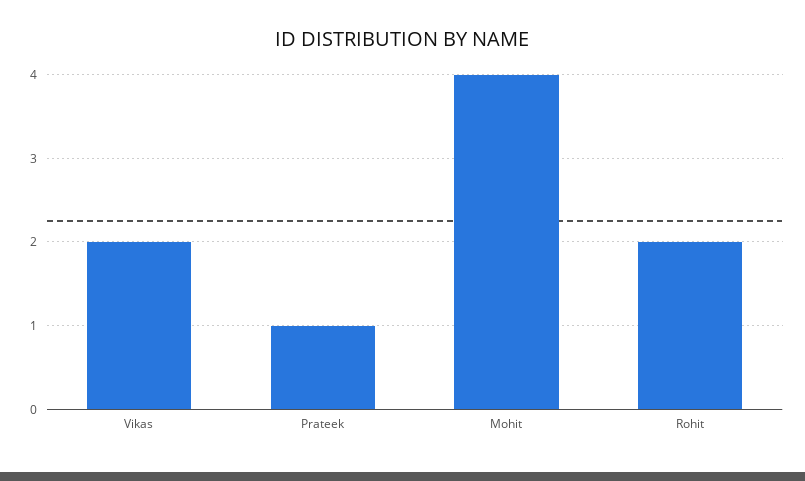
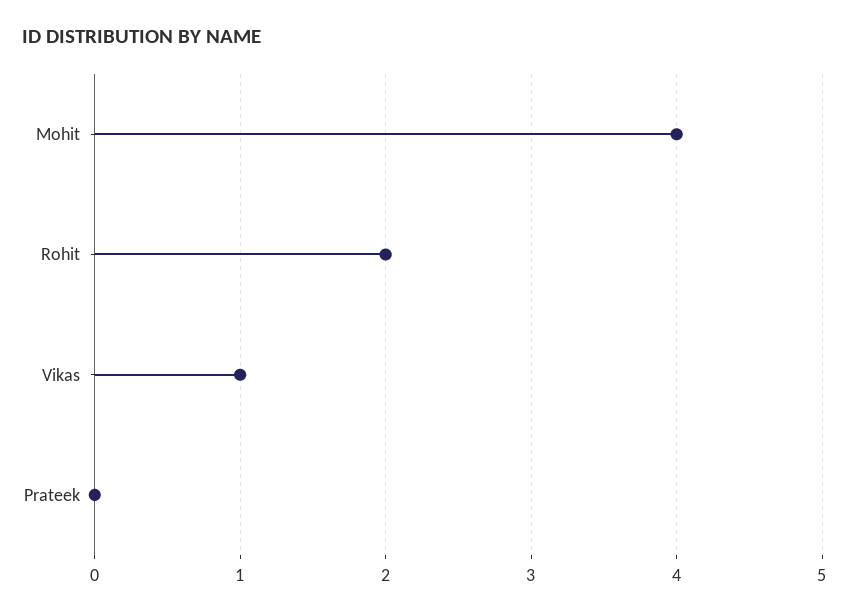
Vikas: 2 -> 1
Prateek: 1 -> 0

